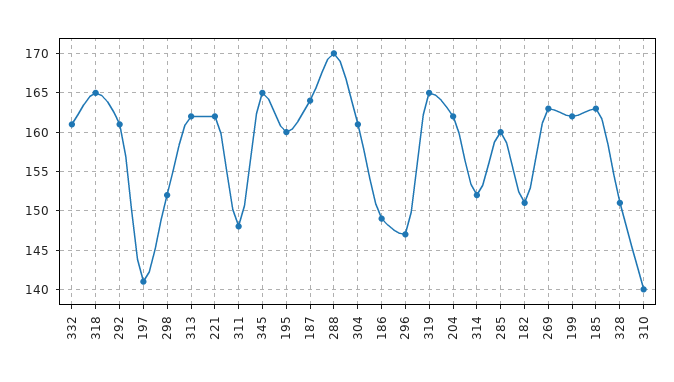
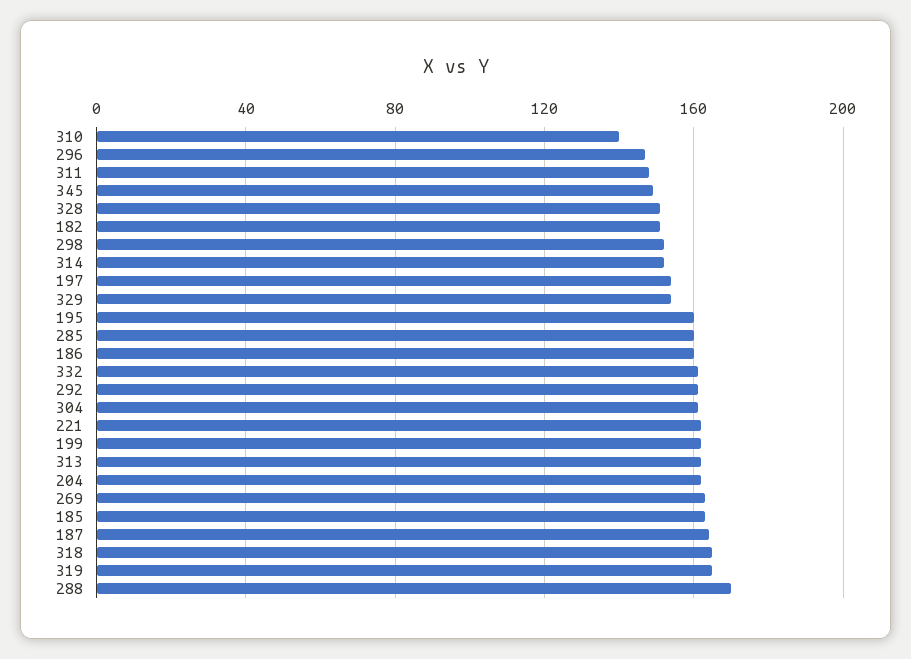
197: 141 -> 155
345: 165 -> 150
186: 149 -> 160
329: none -> 155

